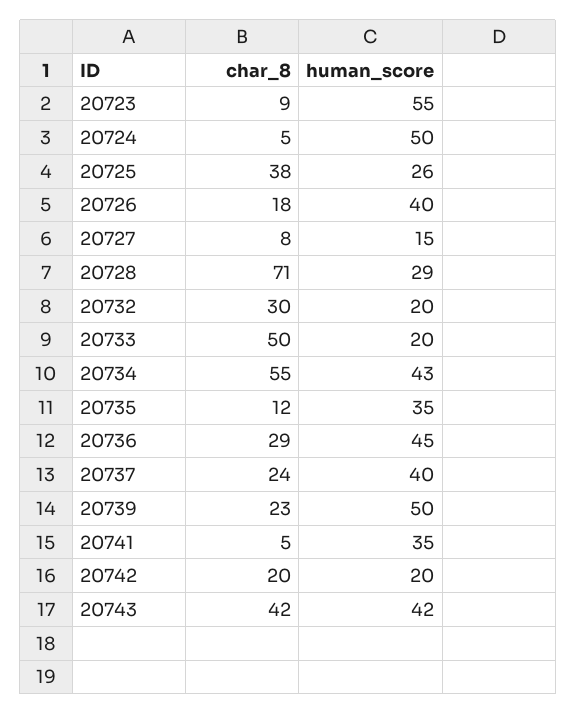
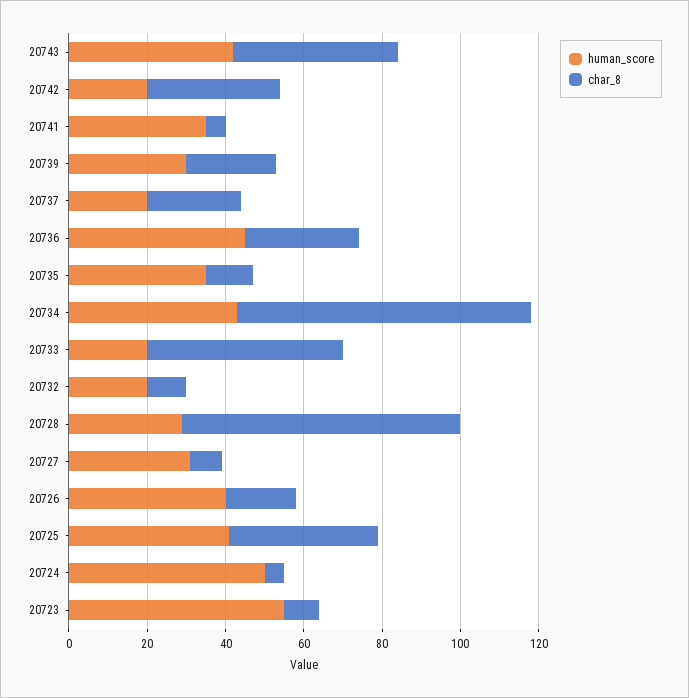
human_score, 20725: 26 -> 40
human_score, 20727: 15 -> 30
char_8, 20732: 30 -> 10
char_8, 20734: 55 -> 75
human_score, 20737: 40 -> 20
human_score, 20739: 50 -> 30
char_8, 20742: 20 -> 35

